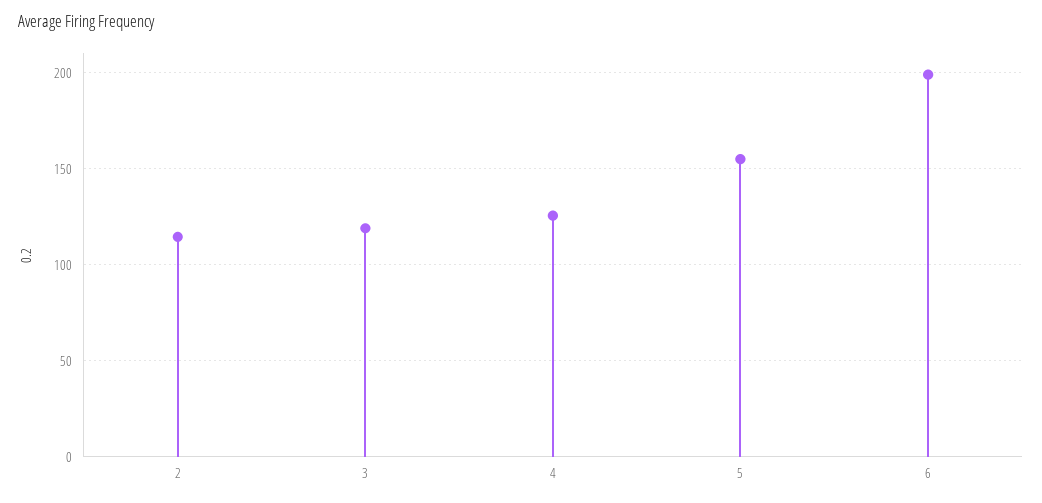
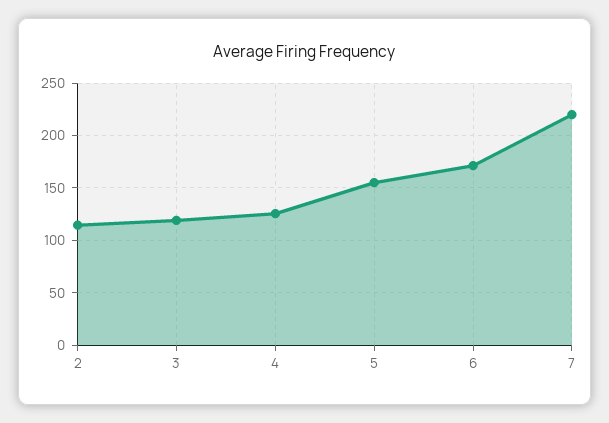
6: 200 -> 170
7: none -> 220

